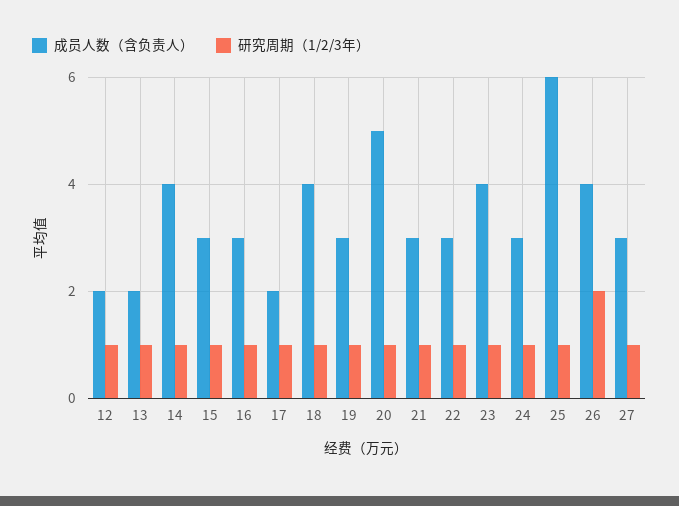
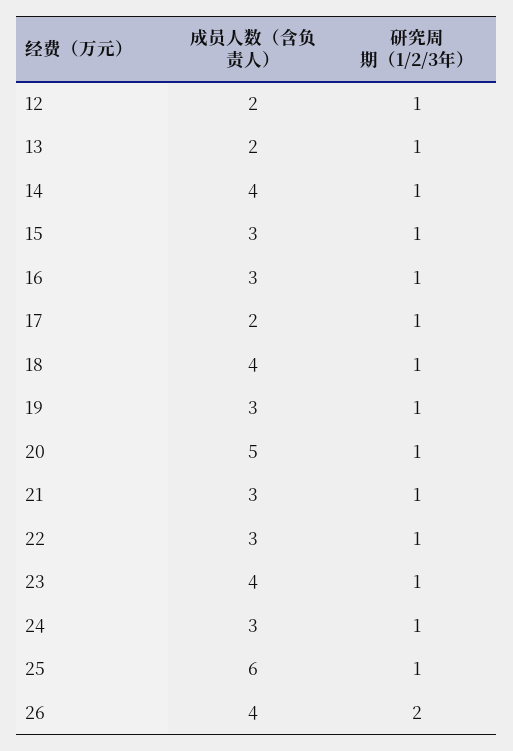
成员人数（含负责人）, 27: 3 -> none
研究周期（1/2/3年）, 27: 1 -> none

